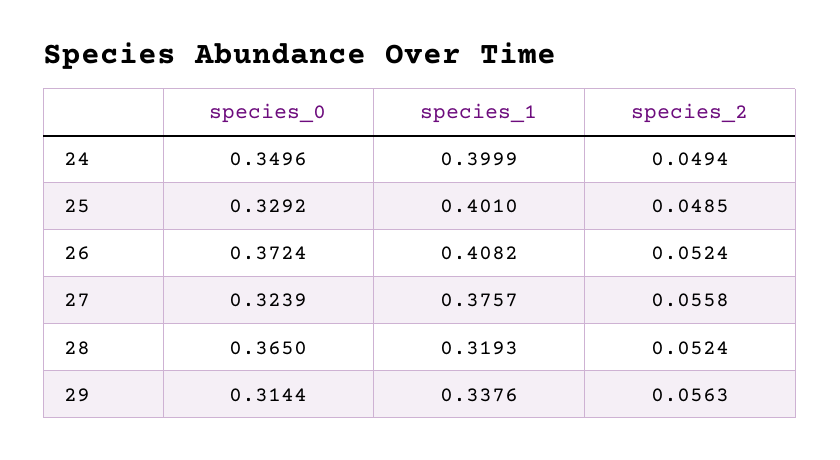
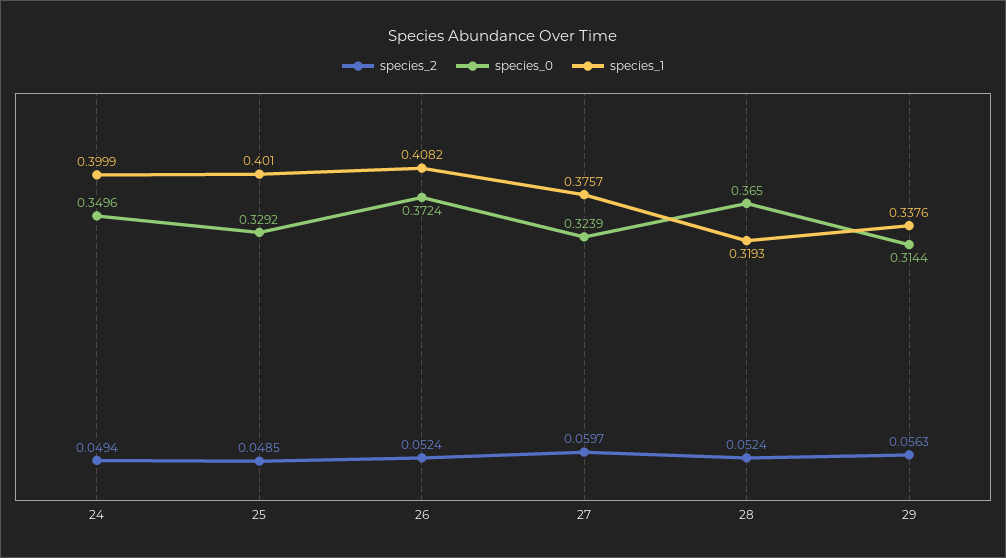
species_2, 27: 0.0558 -> 0.0597

